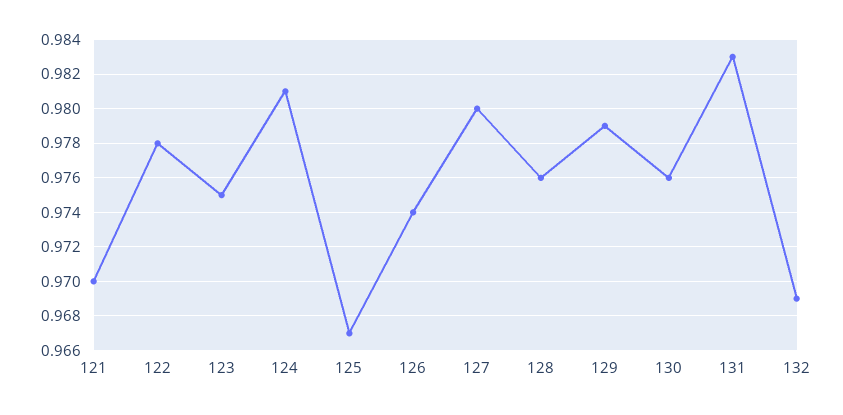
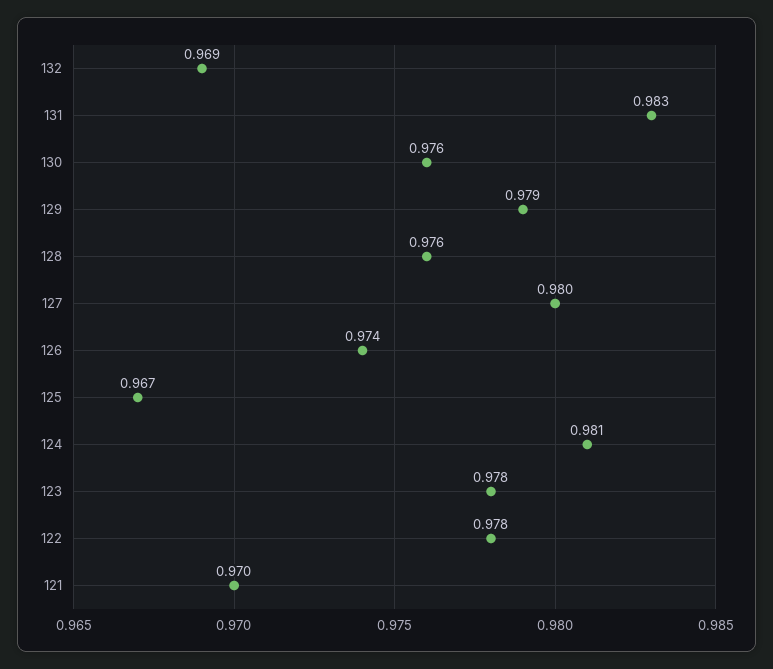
123: 0.975 -> 0.978

